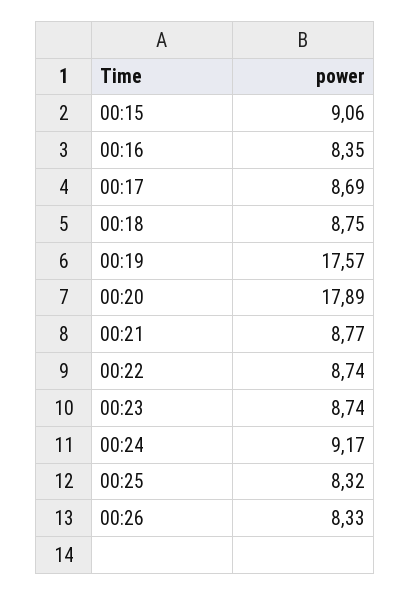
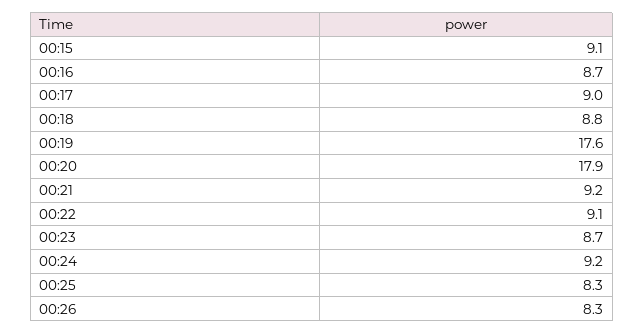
00:16: 8.35 -> 8.7
00:17: 8.69 -> 9
00:21: 8.77 -> 9.2
00:22: 8.74 -> 9.1

